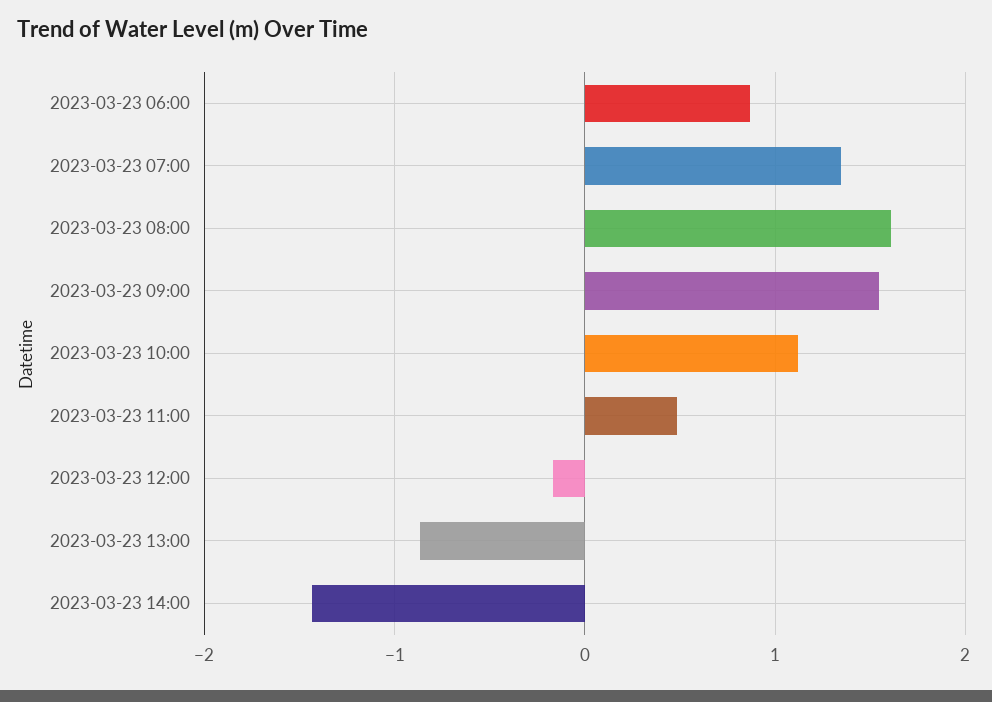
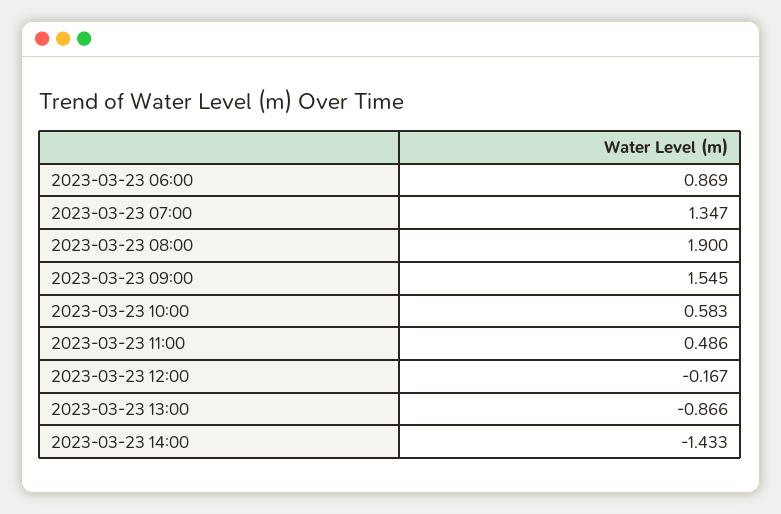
2023-03-23 08:00: 1.6 -> 1.9
2023-03-23 10:00: 1.1 -> 0.583

